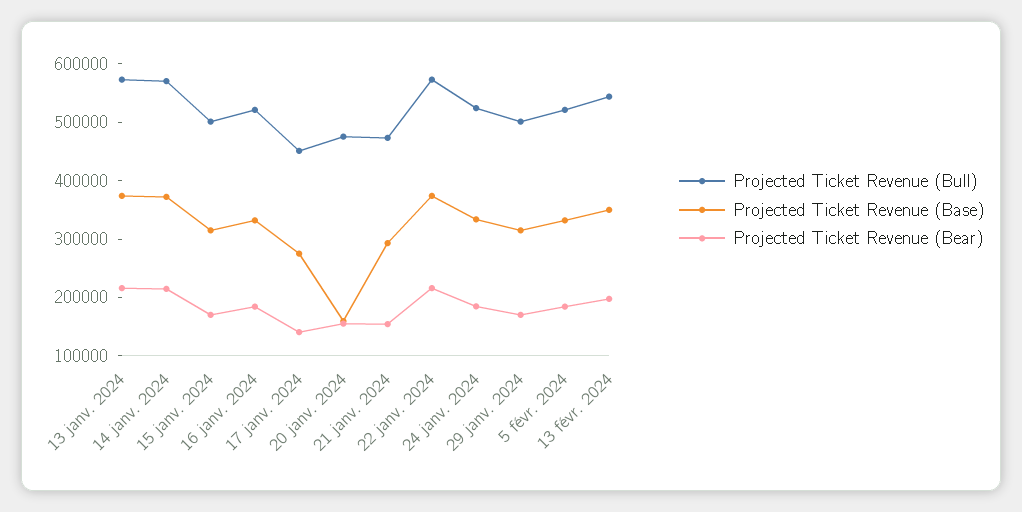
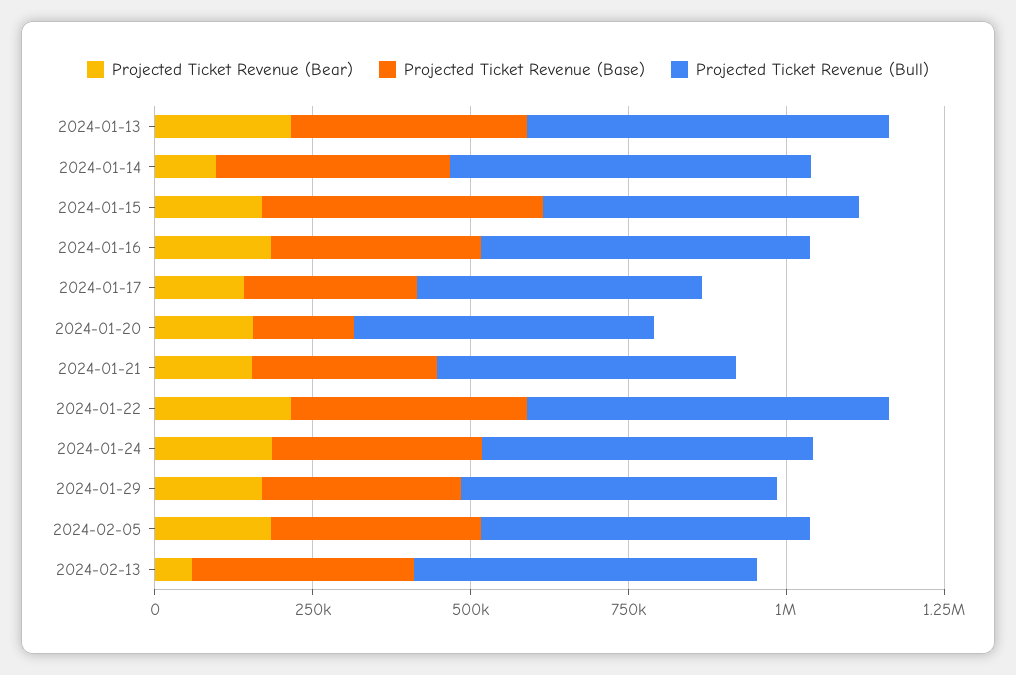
Projected Ticket Revenue (Bear), 14 janv. 2024: 220000 -> 100000
Projected Ticket Revenue (Base), 15 janv. 2024: 320000 -> 450000
Projected Ticket Revenue (Bear), 13 févr. 2024: 200000 -> 50000

